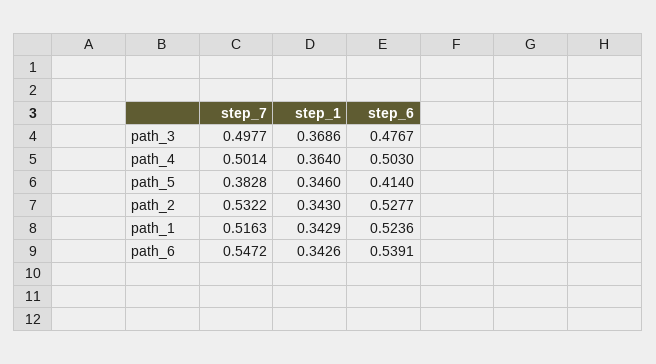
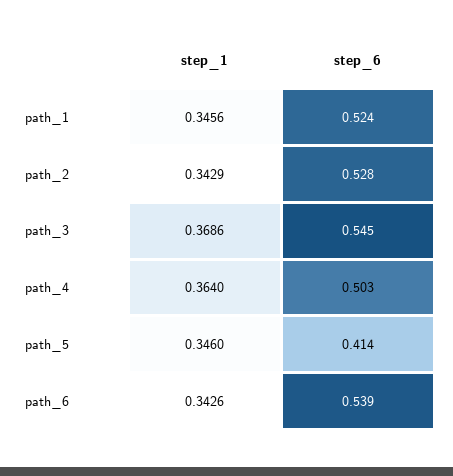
step_7, path_3: 0.4977 -> none
step_6, path_3: 0.4767 -> 0.545
step_7, path_4: 0.5014 -> none
step_7, path_5: 0.3828 -> none
step_7, path_2: 0.5322 -> none
step_1, path_2: 0.343 -> 0.3429
step_7, path_1: 0.5163 -> none
step_1, path_1: 0.3429 -> 0.3456
step_7, path_6: 0.5472 -> none

